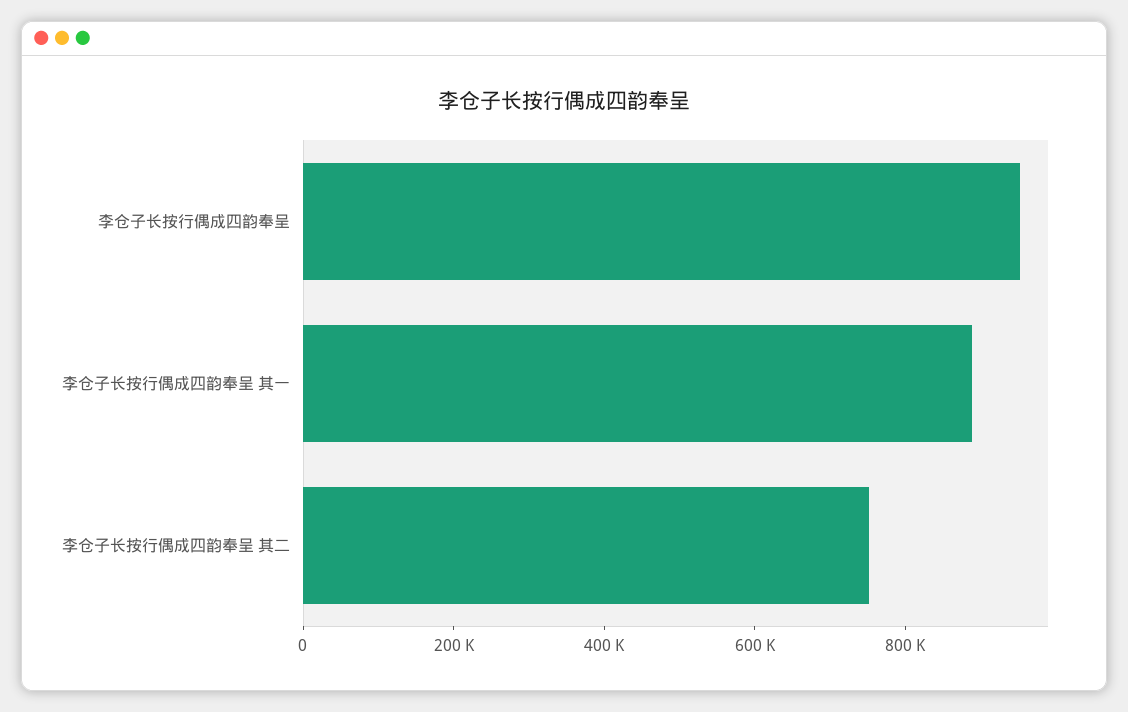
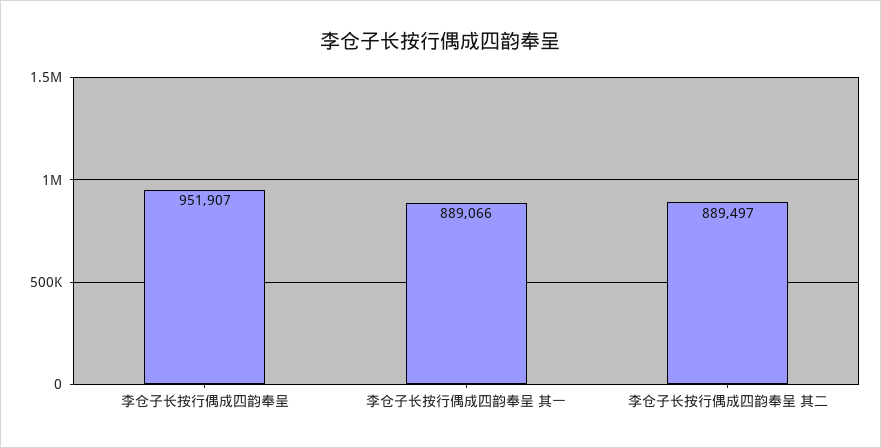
李仓子长按行偶成四韵奉呈 其二: 750000 -> 889497

